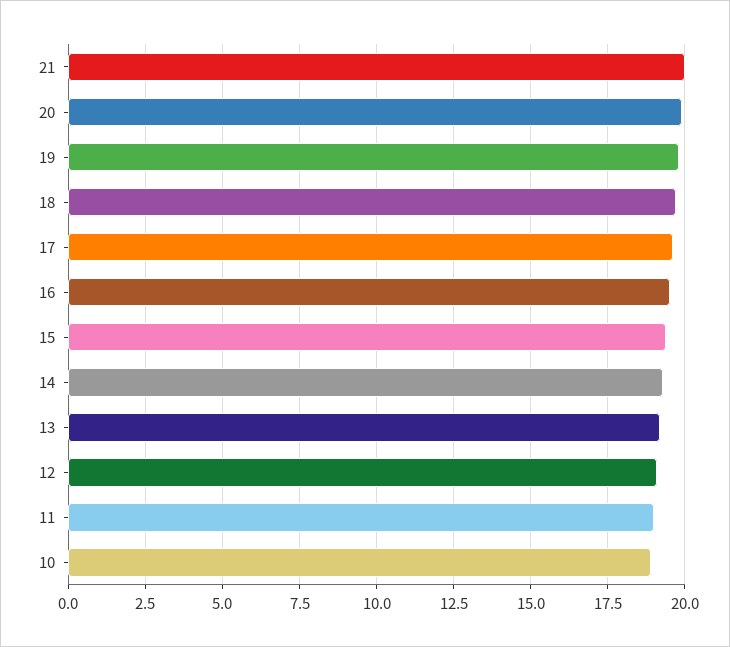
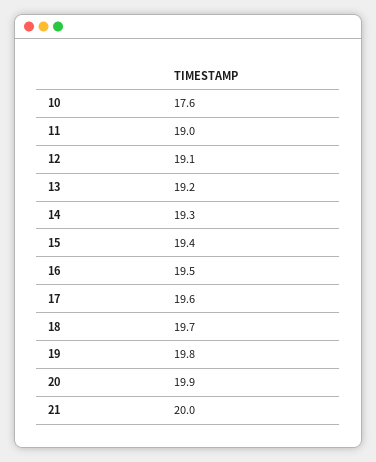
10: 19 -> 17.6

